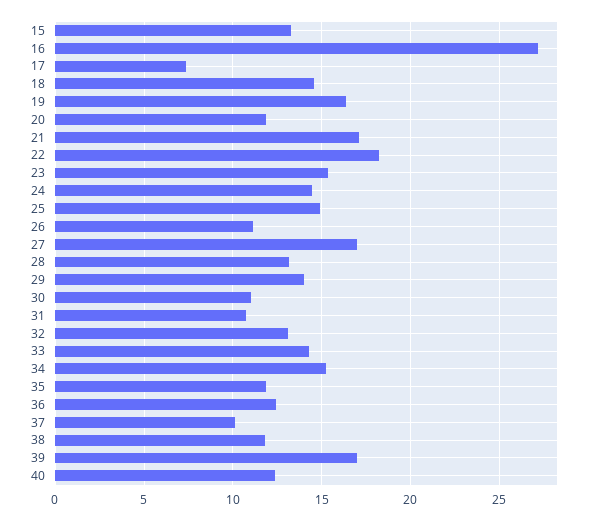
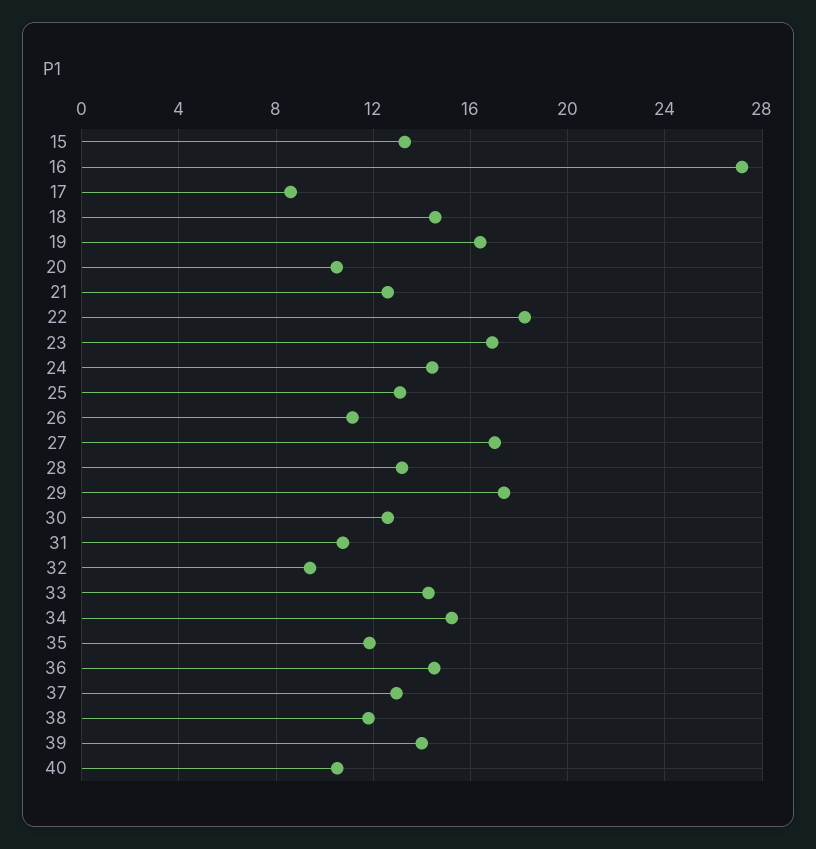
17: 7.5 -> 8.5
20: 12 -> 10.5
21: 17 -> 12.5
23: 15.5 -> 17
25: 15 -> 13
29: 14 -> 17.5
30: 11 -> 12.5
32: 13 -> 9.5
36: 12.5 -> 14.5
37: 10 -> 13
39: 17 -> 14
40: 12.5 -> 10.5

